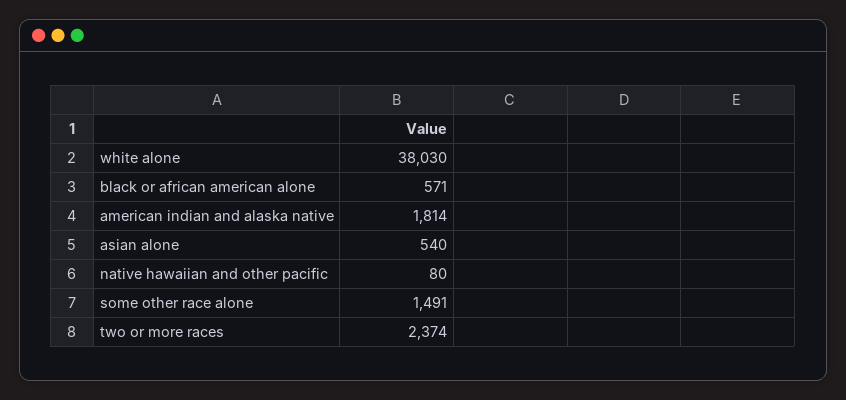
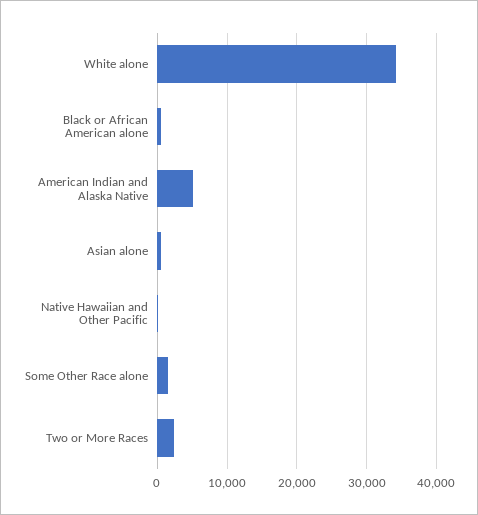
white alone: 38030 -> 34000
american indian and alaska native: 1814 -> 5000

